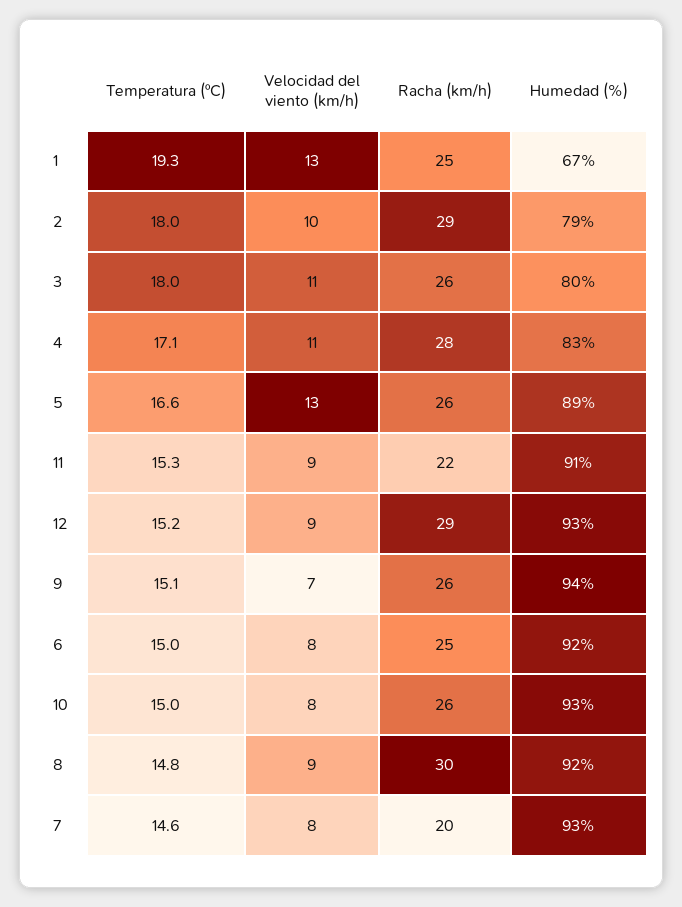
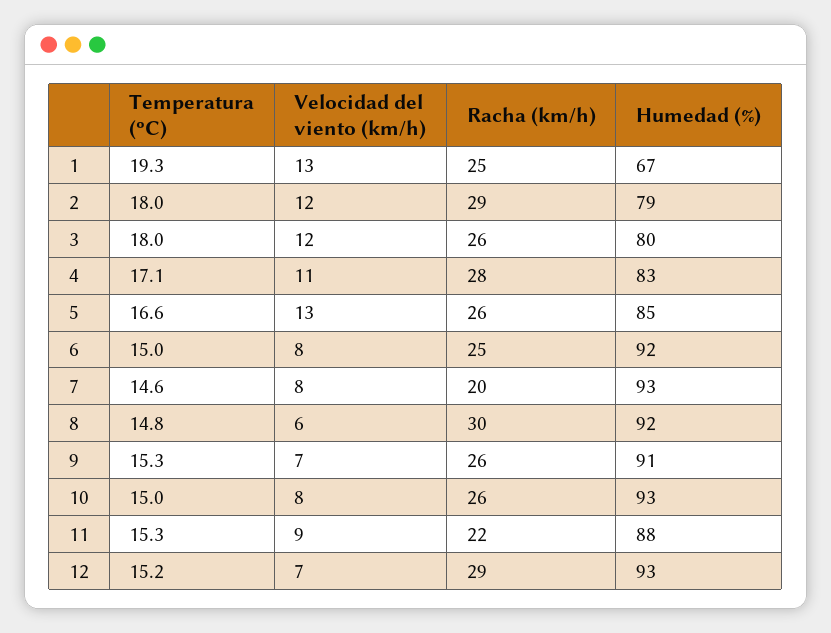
Velocidad del viento (km/h), 2: 10 -> 12
Velocidad del viento (km/h), 3: 11 -> 12
Humedad (%), 5: 89 -> 85
Humedad (%), 11: 91 -> 88
Velocidad del viento (km/h), 12: 9 -> 7
Temperatura (ºC), 9: 15.1 -> 15.3
Humedad (%), 9: 94 -> 91
Velocidad del viento (km/h), 8: 9 -> 6

